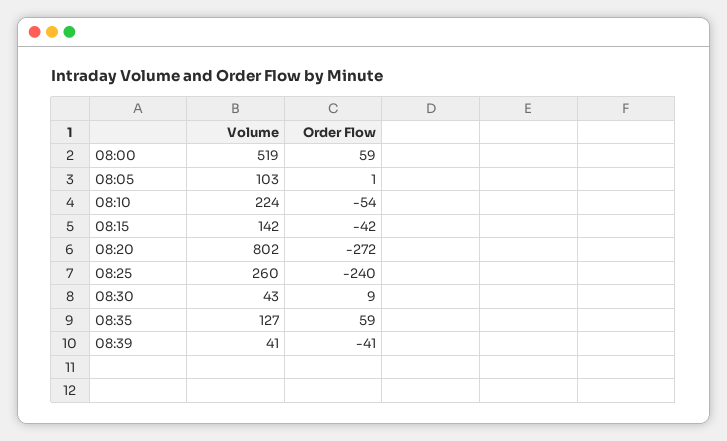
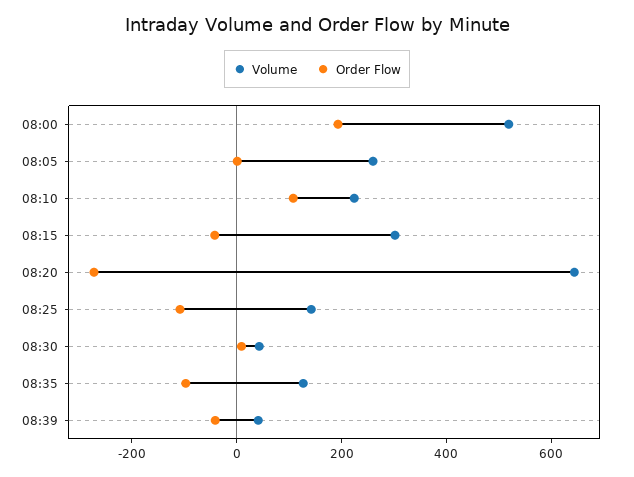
Order Flow, 08:00: 59 -> 200
Volume, 08:05: 103 -> 250
Order Flow, 08:10: -54 -> 100
Volume, 08:15: 142 -> 300
Volume, 08:20: 802 -> 650
Volume, 08:25: 260 -> 150
Order Flow, 08:25: -240 -> -100
Order Flow, 08:35: 59 -> -100

